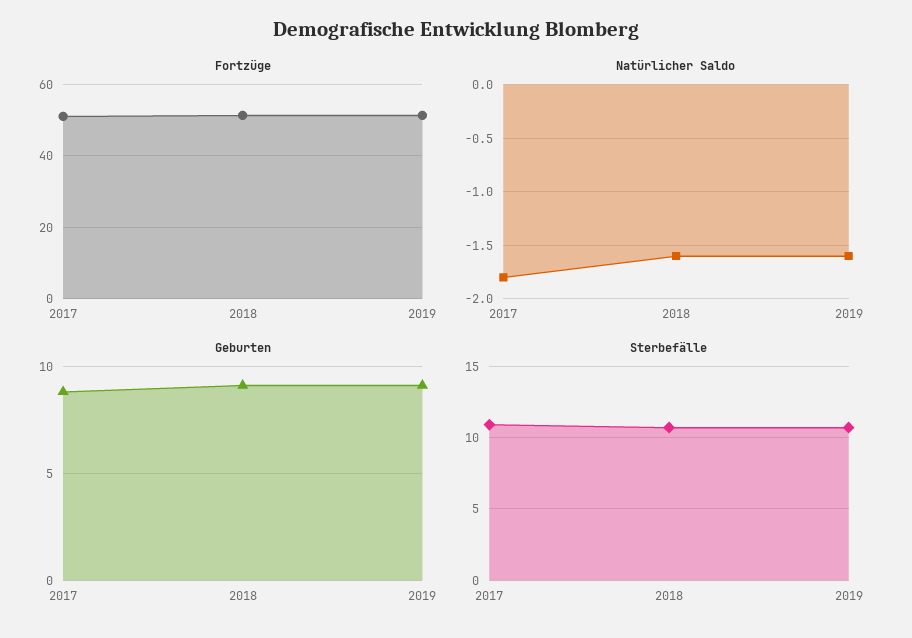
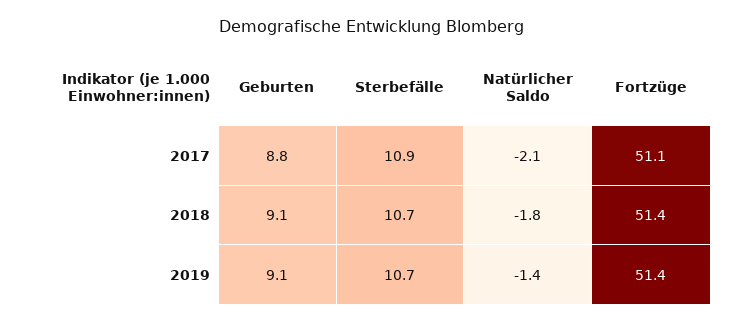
Natürlicher Saldo, 2017: -1.8 -> -2.1
Natürlicher Saldo, 2018: -1.6 -> -1.8
Natürlicher Saldo, 2019: -1.6 -> -1.4

